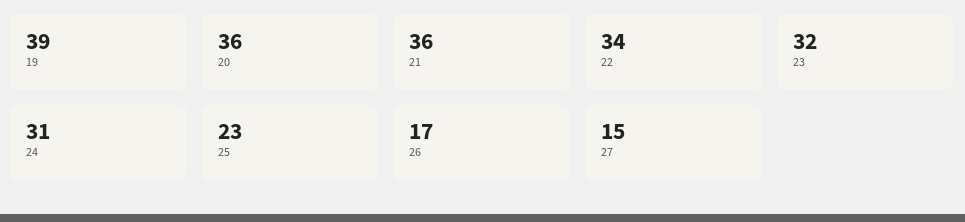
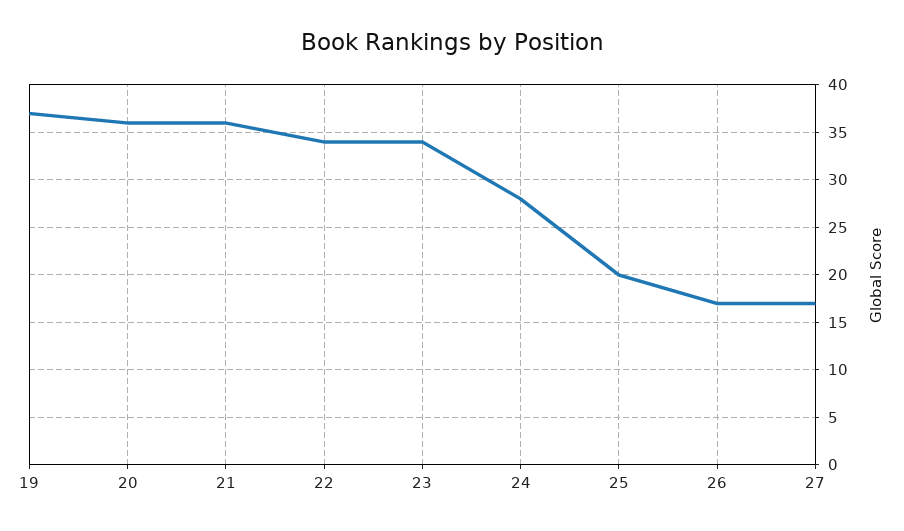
19: 39 -> 37
23: 32 -> 34
24: 31 -> 28
25: 23 -> 20
27: 15 -> 17

